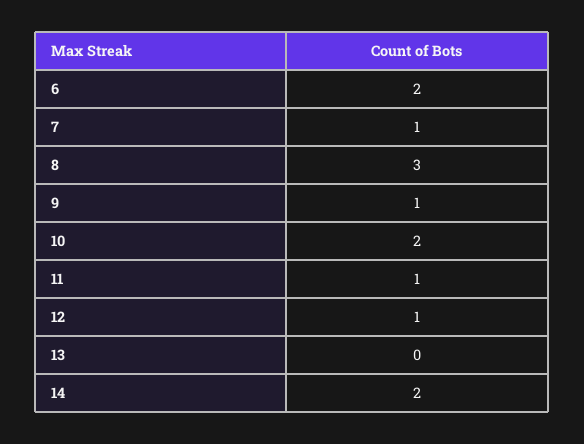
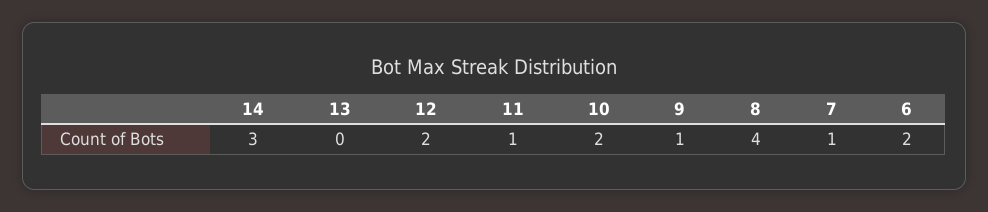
8: 3 -> 4
12: 1 -> 2
14: 2 -> 3

